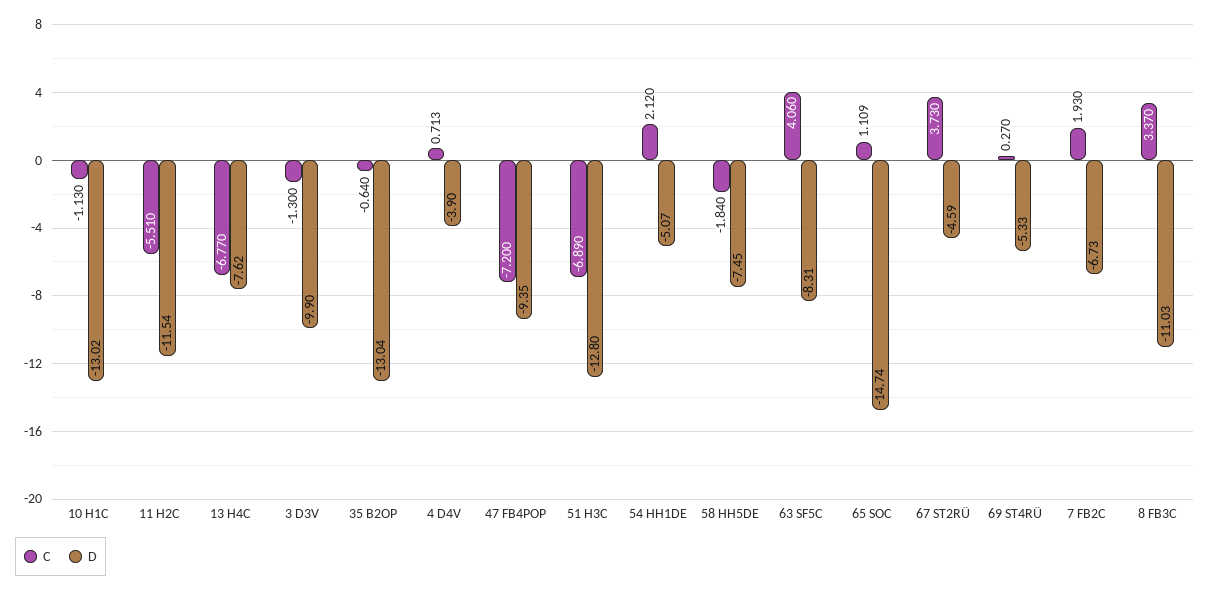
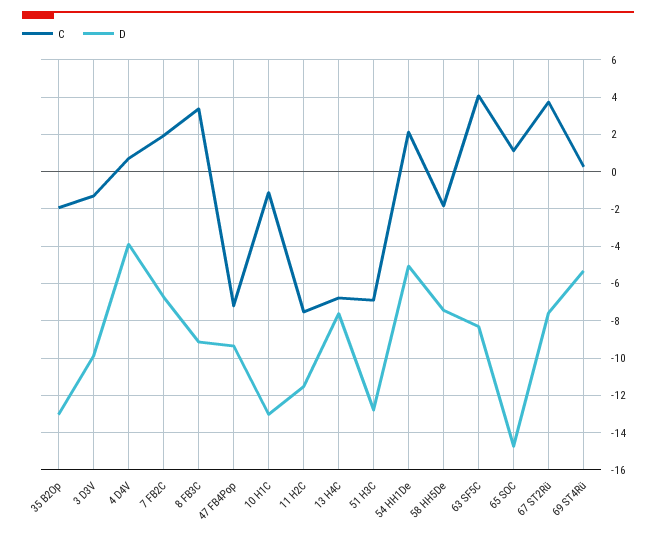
C, 11 H2C: -5.51 -> -7.5
C, 35 B2OP: -0.64 -> -2
D, 67 ST2RÜ: -4.59 -> -7.5
D, 8 FB3C: -11.03 -> -9

